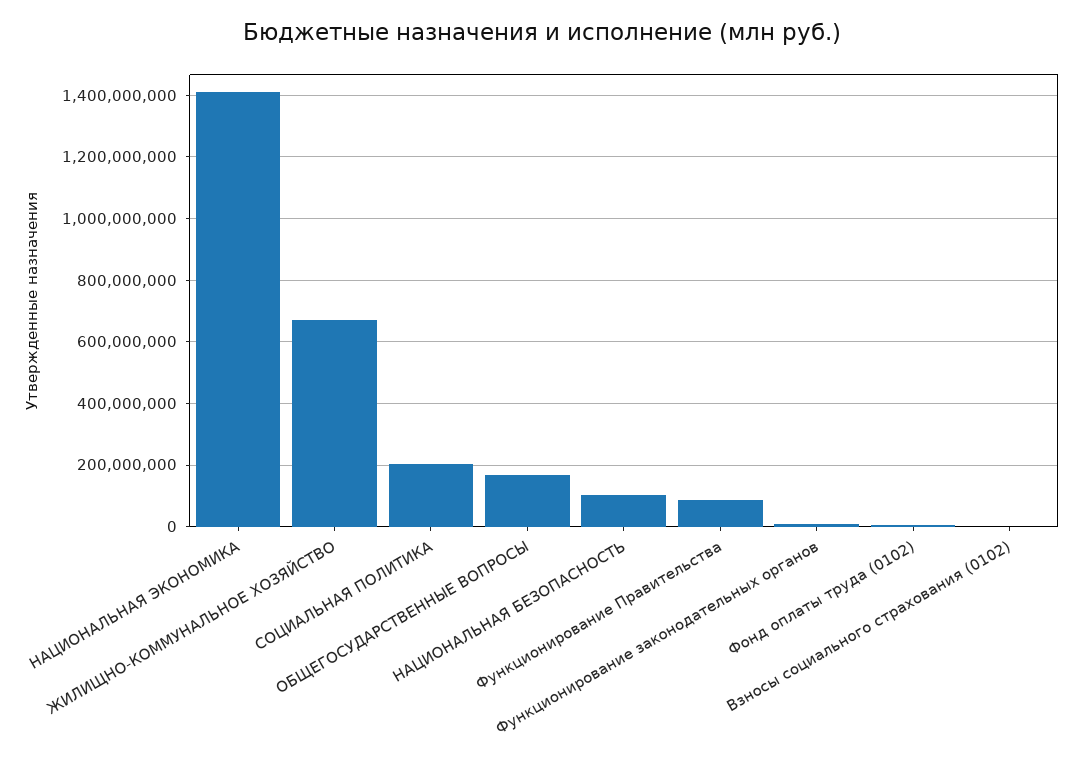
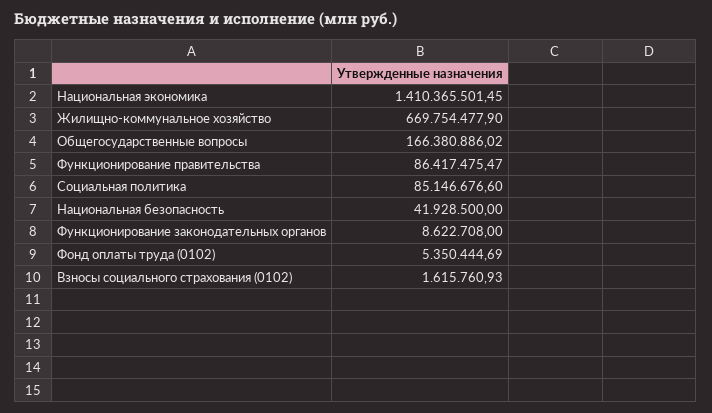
СОЦИАЛЬНАЯ ПОЛИТИКА: 200000000 -> 85146676.6
НАЦИОНАЛЬНАЯ БЕЗОПАСНОСТЬ: 100000000 -> 41928500

